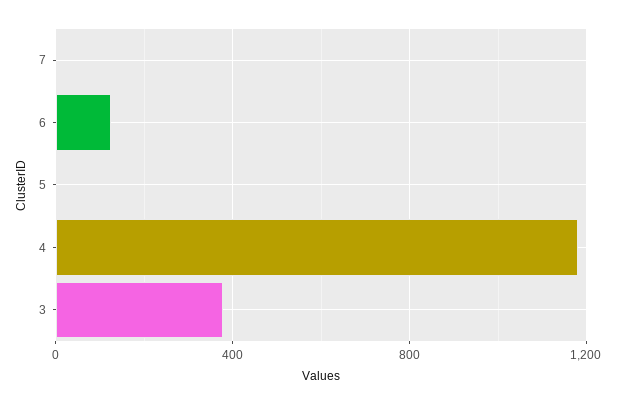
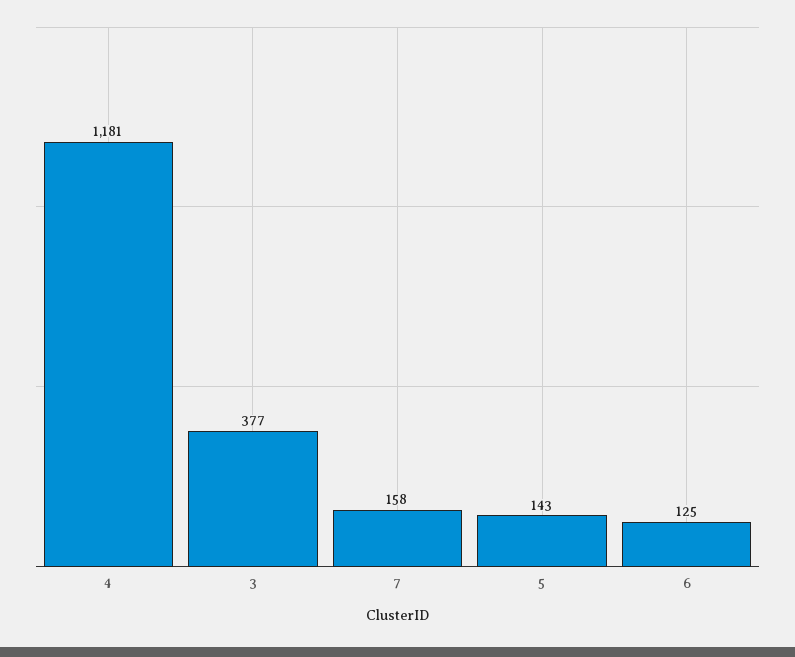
7: 0 -> 158
5: 0 -> 143

